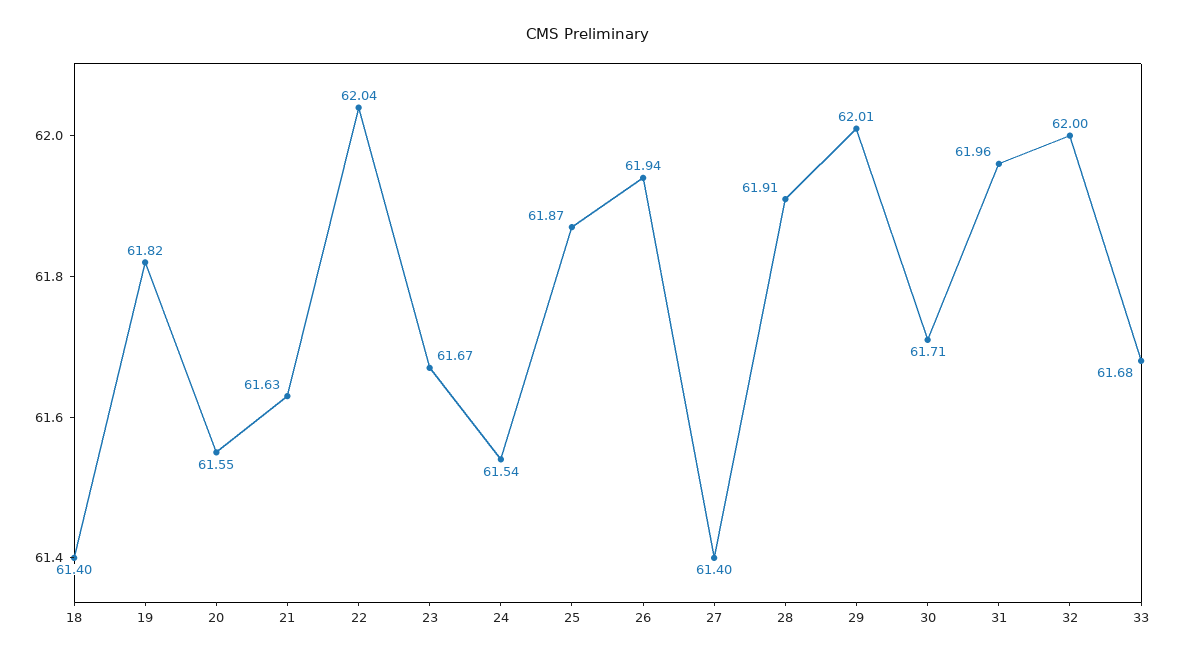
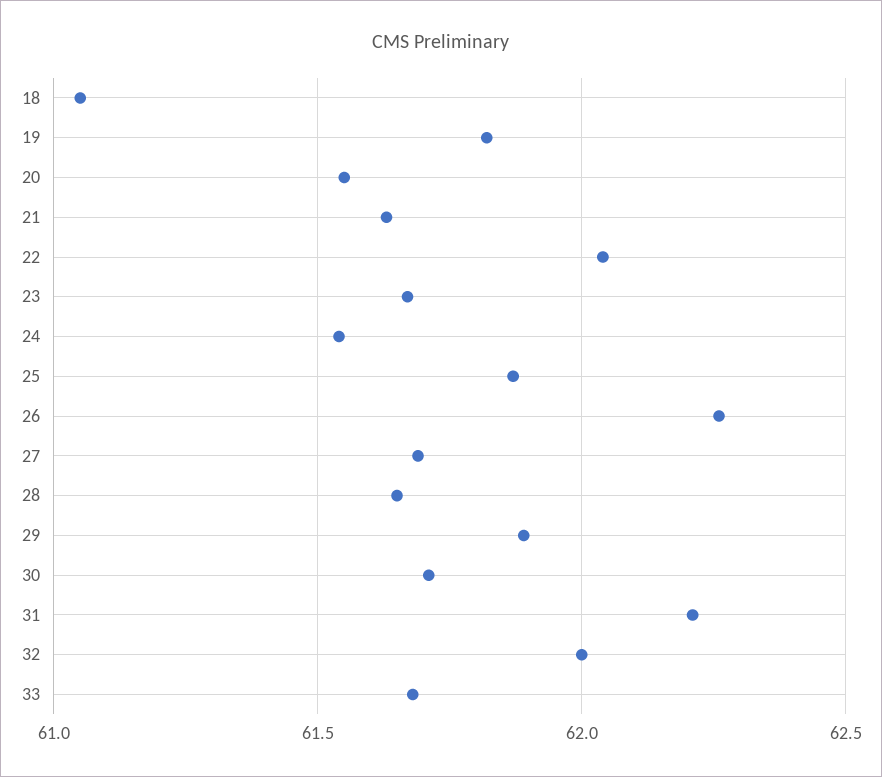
18: 61.4 -> 61.05
26: 61.94 -> 62.25
27: 61.4 -> 61.7
28: 61.91 -> 61.65
29: 62.01 -> 61.9
31: 61.96 -> 62.2

